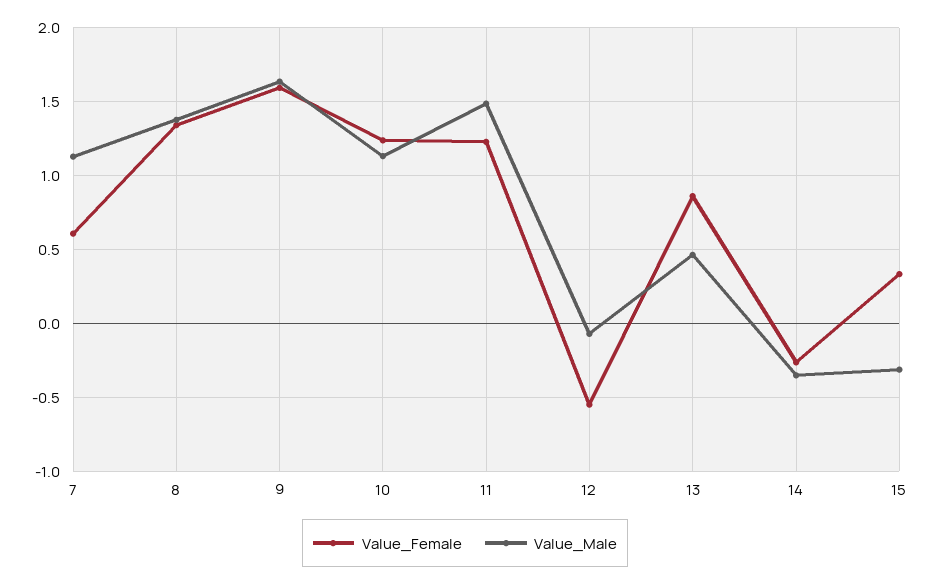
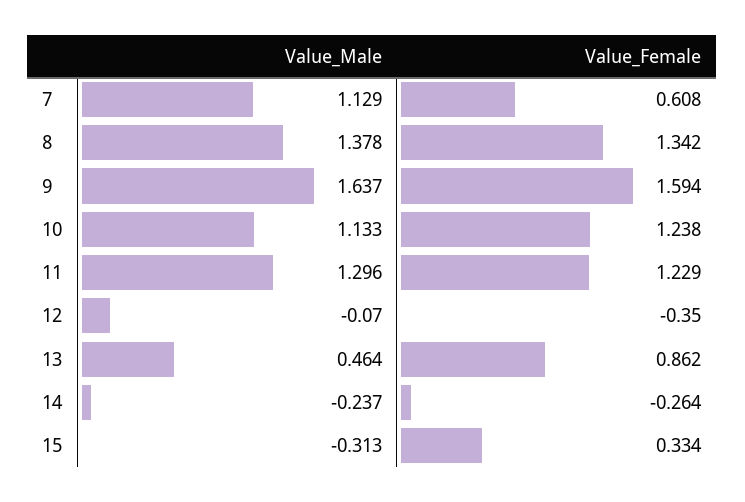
Value_Male, 11: 1.5 -> 1.296
Value_Female, 12: -0.55 -> -0.35
Value_Male, 14: -0.35 -> -0.237

